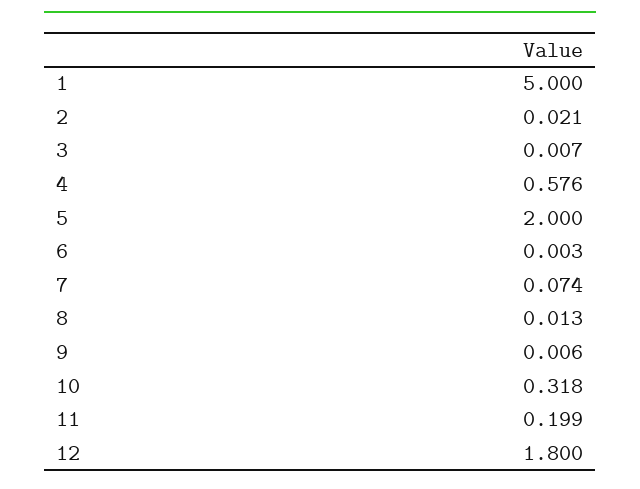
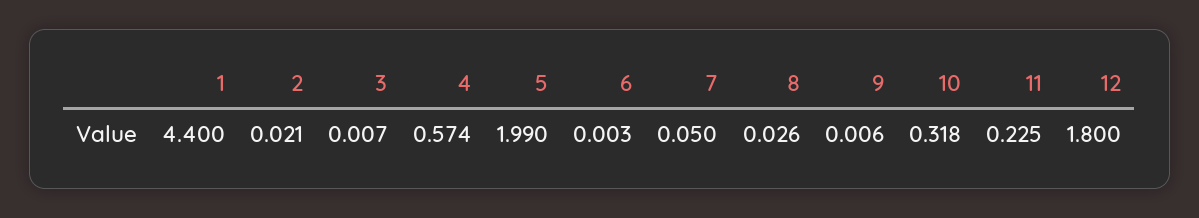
1: 5 -> 4.4
4: 0.576 -> 0.574
5: 2 -> 1.99
7: 0.074 -> 0.05
8: 0.013 -> 0.026
11: 0.199 -> 0.225

